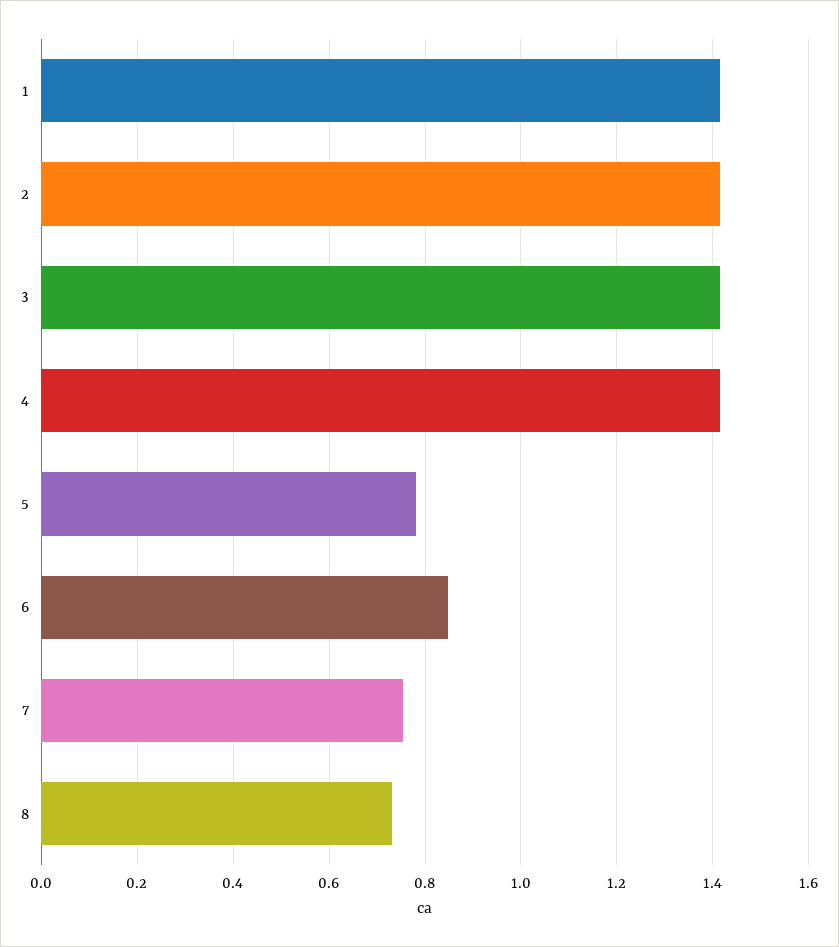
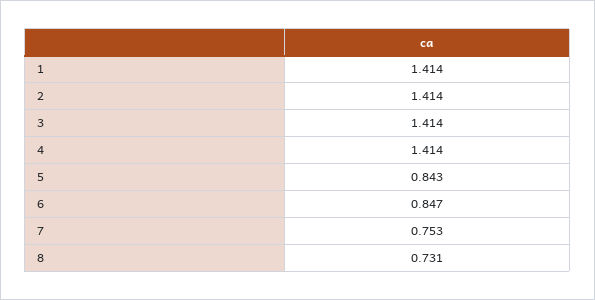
5: 0.78 -> 0.843

